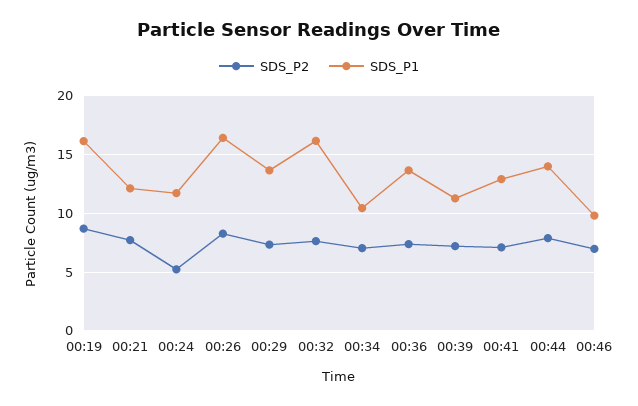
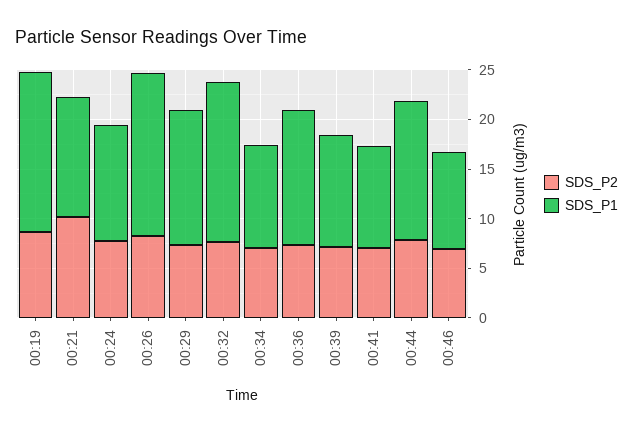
SDS_P2, 00:21: 8 -> 10
SDS_P2, 00:24: 5 -> 8
SDS_P1, 00:41: 13 -> 10

